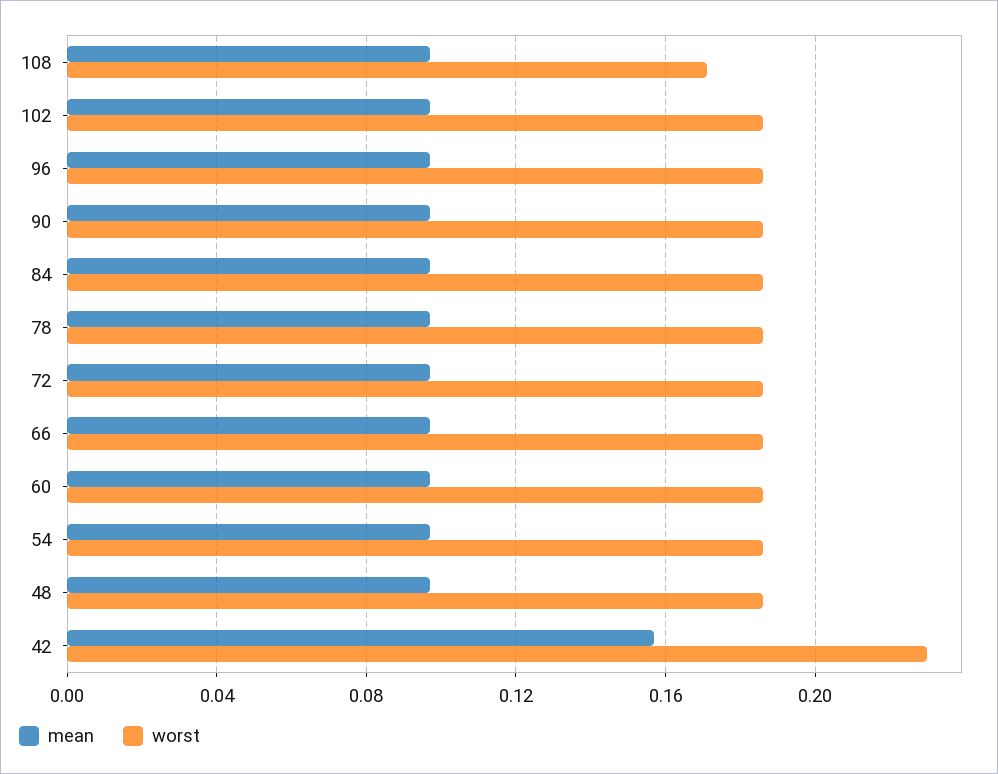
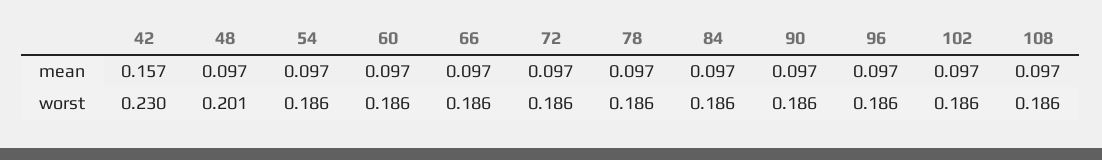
worst, 108: 0.17 -> 0.186
worst, 48: 0.185 -> 0.201

